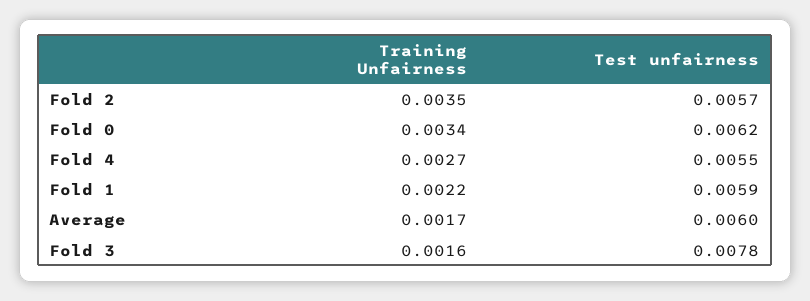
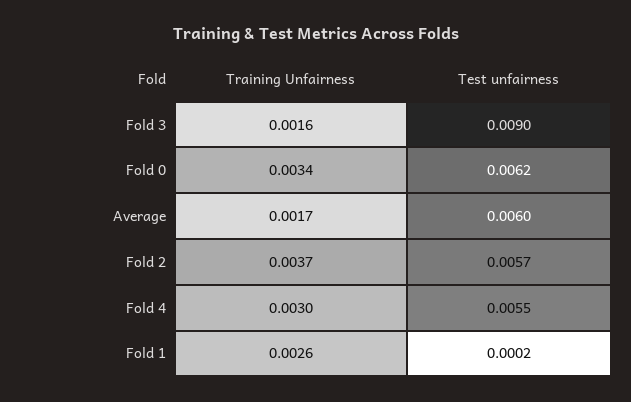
Training Unfairness, Fold 2: 0.0035 -> 0.0037
Training Unfairness, Fold 4: 0.0027 -> 0.003
Training Unfairness, Fold 1: 0.0022 -> 0.0026
Test unfairness, Fold 1: 0.0059 -> 0.0002
Test unfairness, Fold 3: 0.0078 -> 0.009

